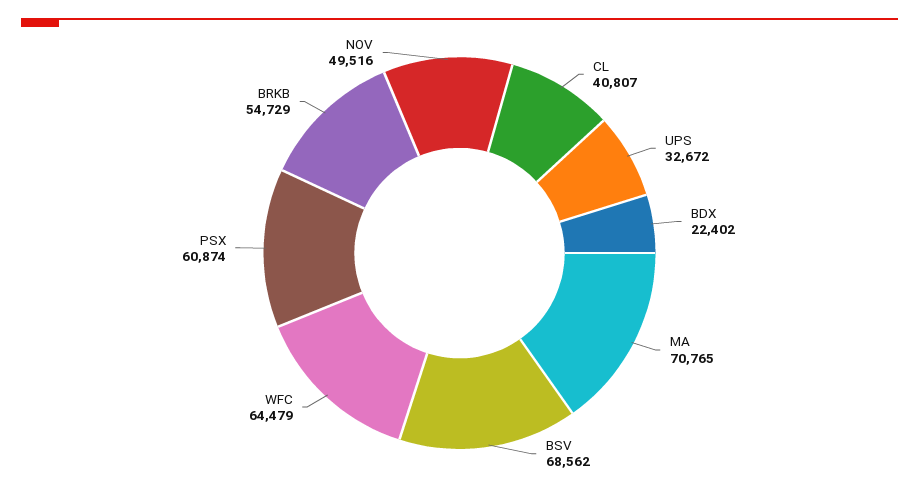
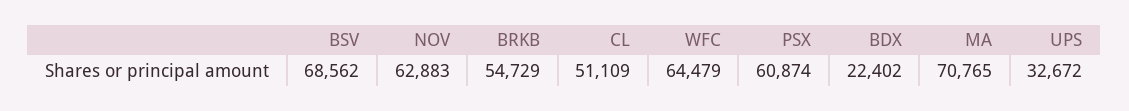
CL: 40807 -> 51109
NOV: 49516 -> 62883

